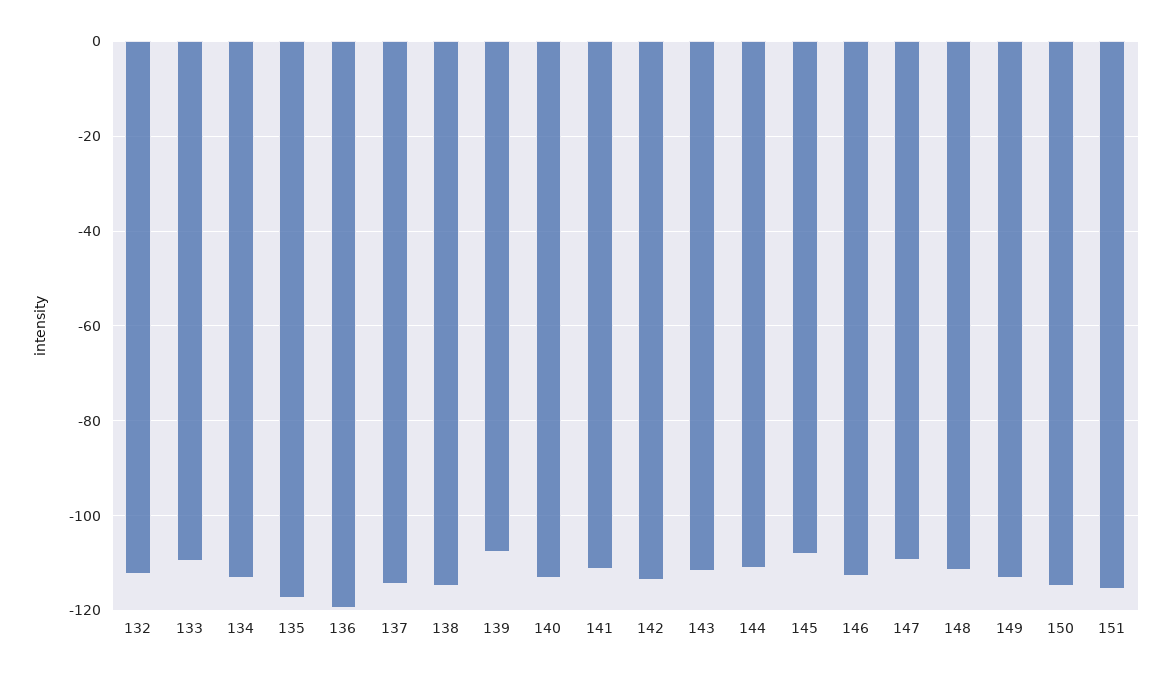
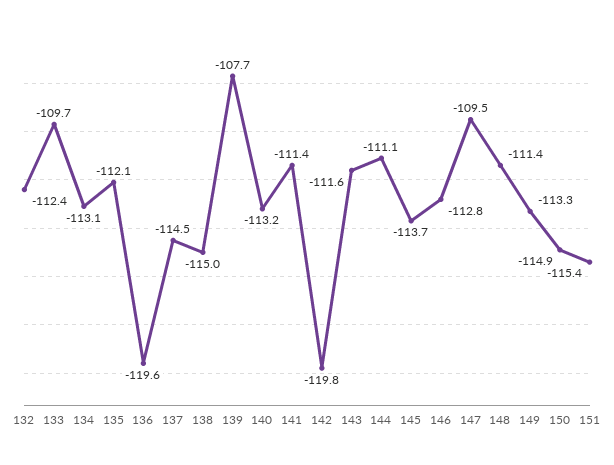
135: -118 -> -112.1
142: -114 -> -119.8
145: -108 -> -113.7

